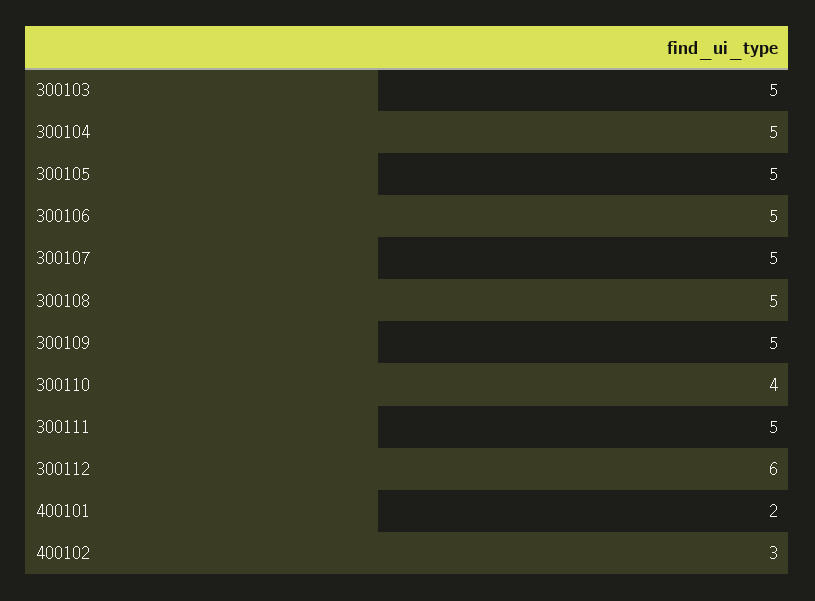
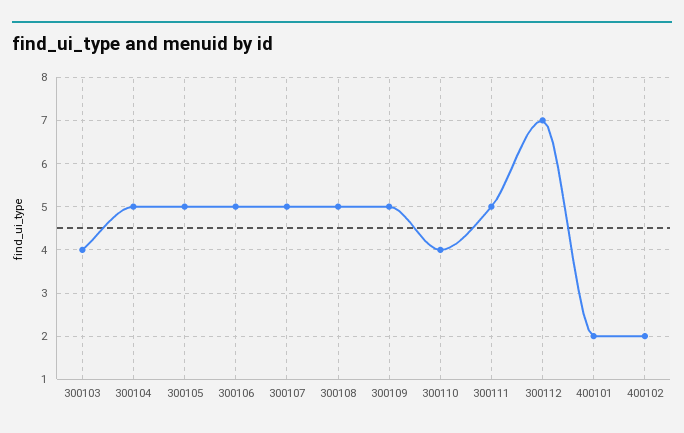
300103: 5 -> 4
300112: 6 -> 7
400102: 3 -> 2

